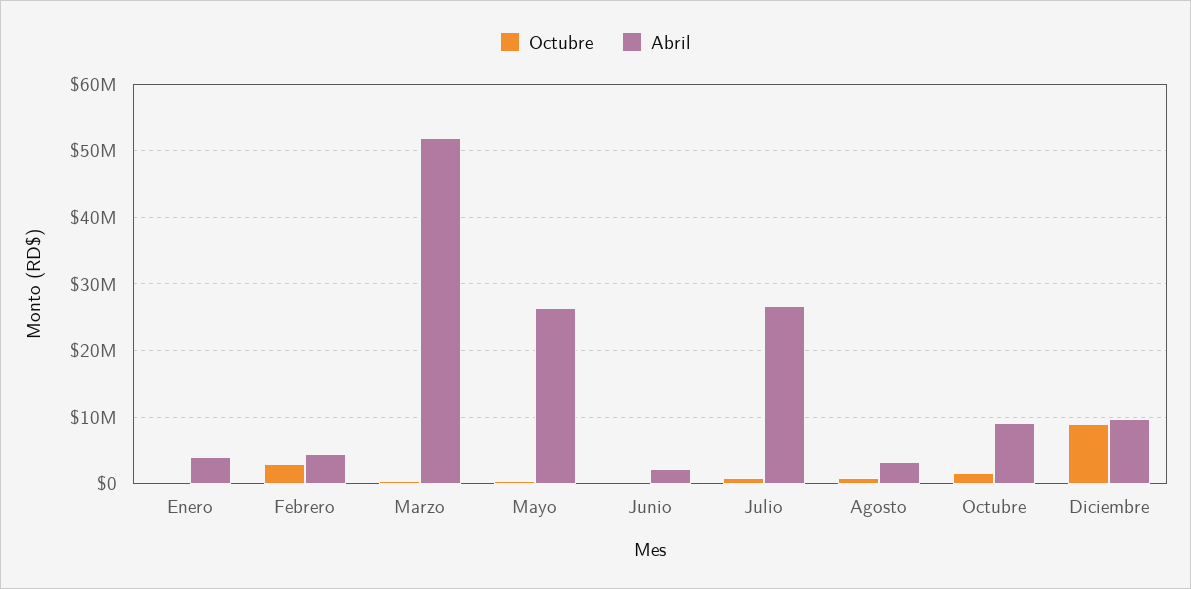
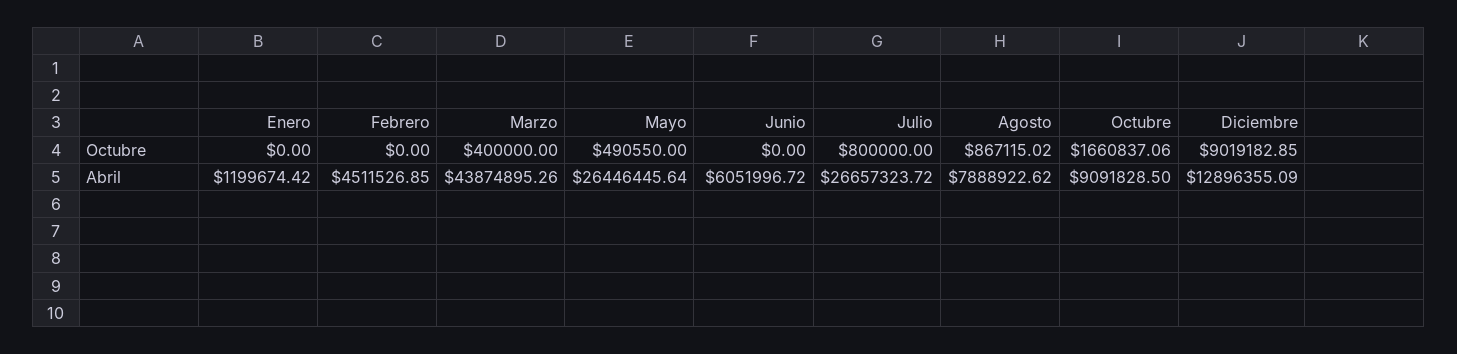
Abril, Enero: 4000000 -> 1199674.42
Octubre, Febrero: 3000000 -> 0
Abril, Marzo: 52000000 -> 43874895.26
Abril, Junio: 2000000 -> 6051996.72
Abril, Agosto: 3000000 -> 7888922.62
Abril, Diciembre: 10000000 -> 12896355.09

